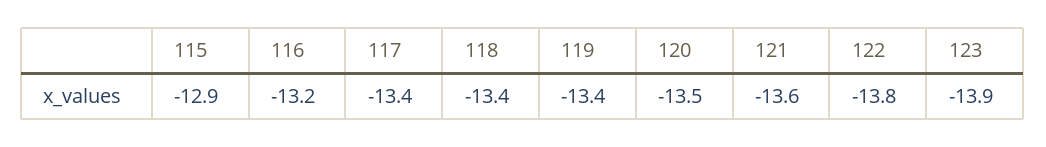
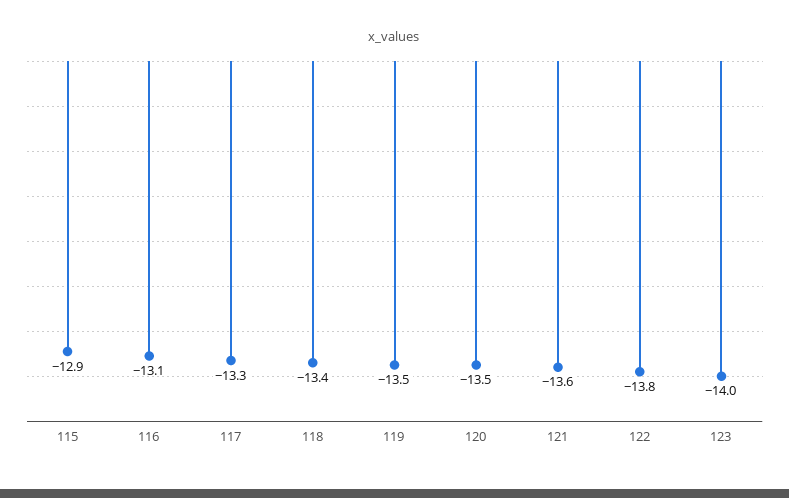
116: -13.2 -> -13.1
117: -13.4 -> -13.3
119: -13.4 -> -13.5
123: -13.9 -> -14

